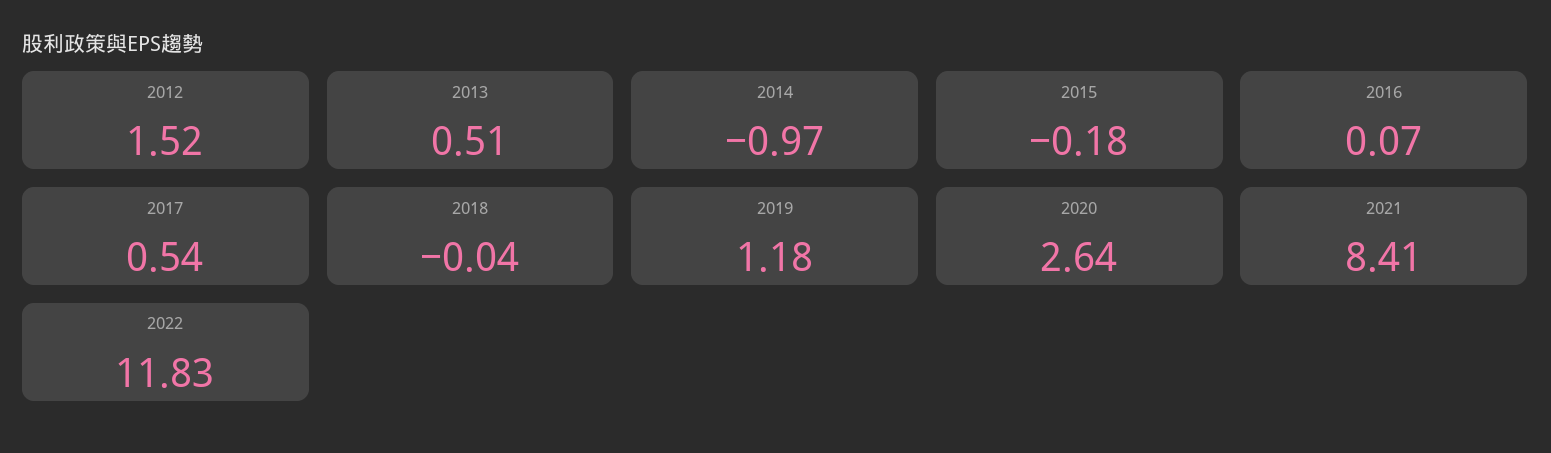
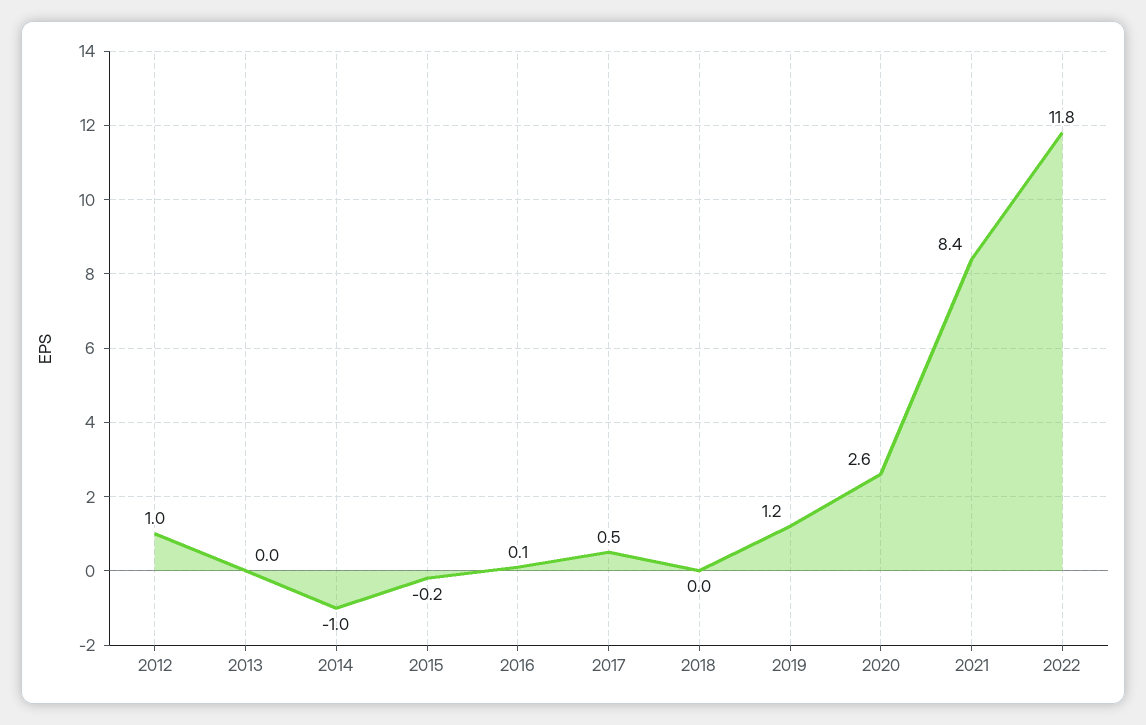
2012: 1.52 -> 1
2013: 0.51 -> 0

